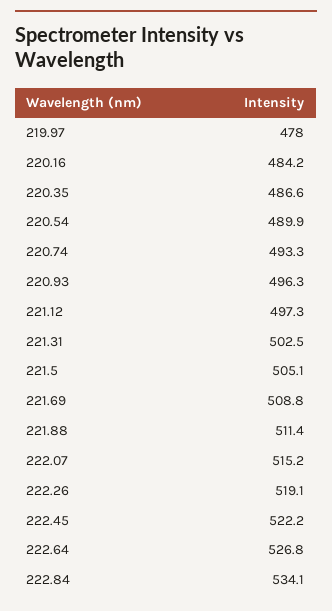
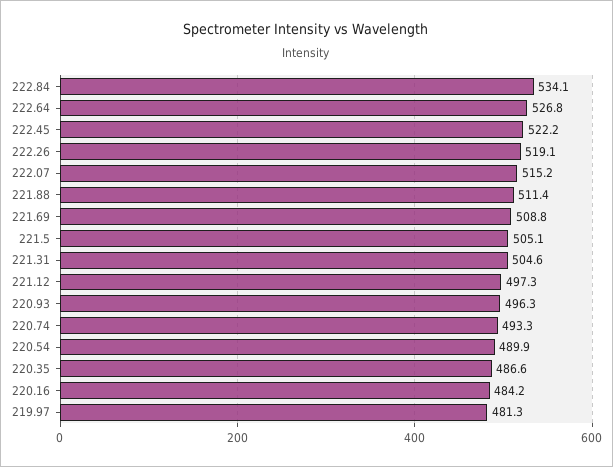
219.97: 478 -> 481.3
221.31: 502.5 -> 504.6

